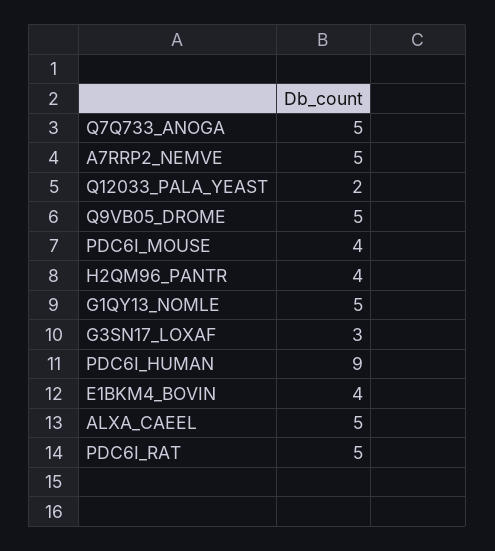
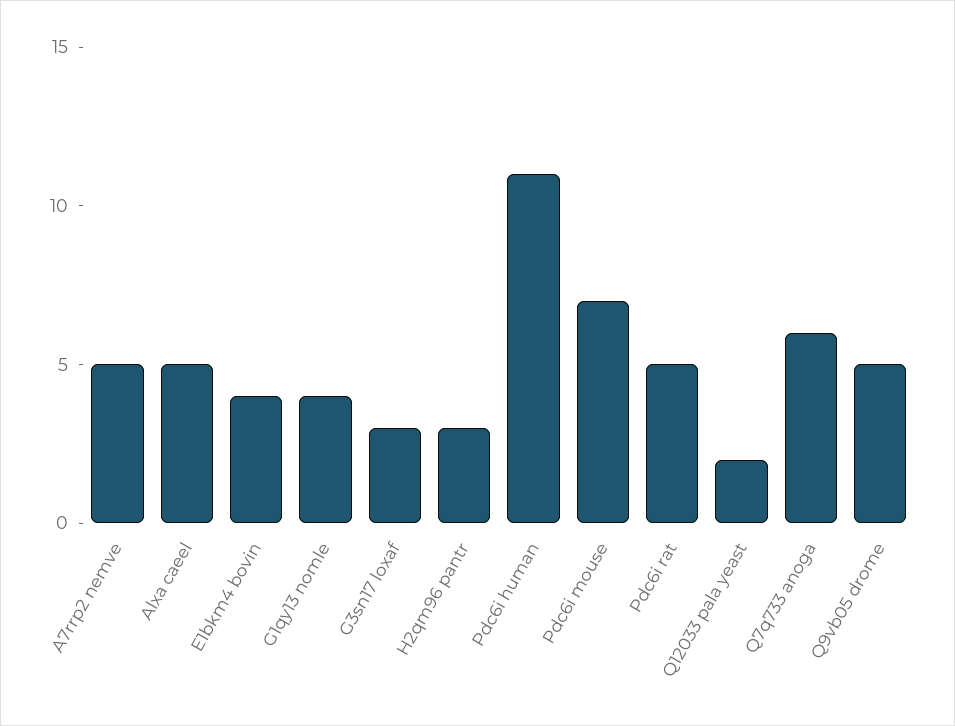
Q7Q733_ANOGA: 5 -> 6
PDC6I_MOUSE: 4 -> 7
H2QM96_PANTR: 4 -> 3
G1QY13_NOMLE: 5 -> 4
PDC6I_HUMAN: 9 -> 11

